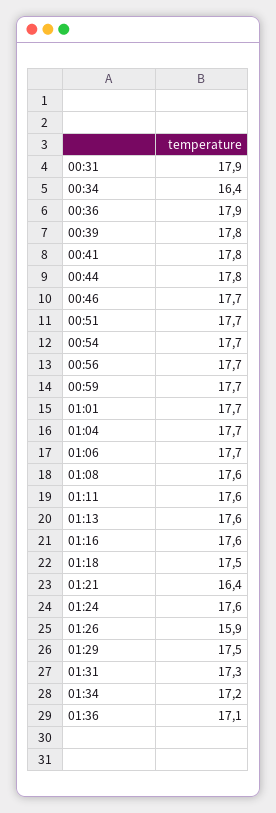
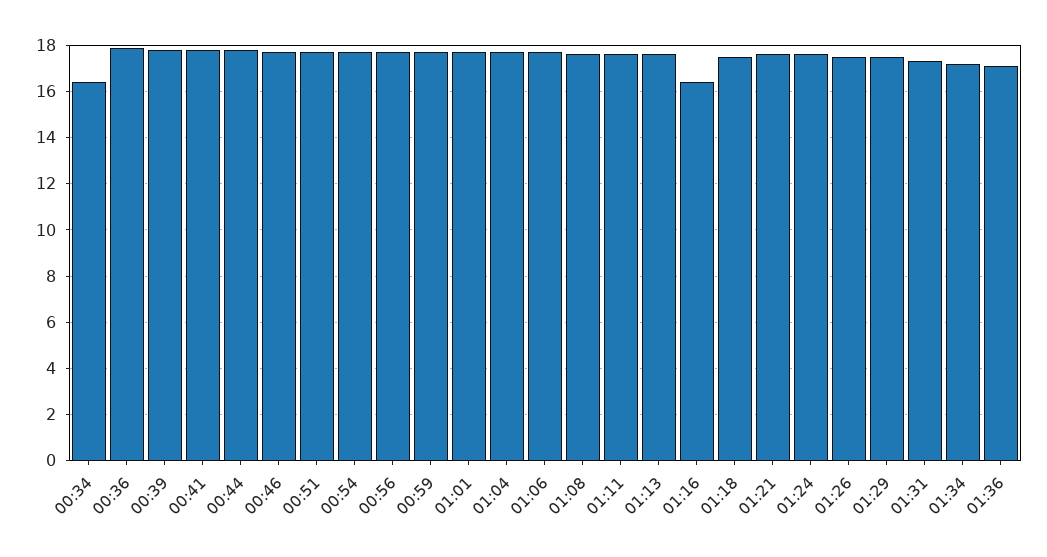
00:31: 17.9 -> none
01:16: 17.6 -> 16.5
01:21: 16.4 -> 17.5
01:26: 15.9 -> 17.5

